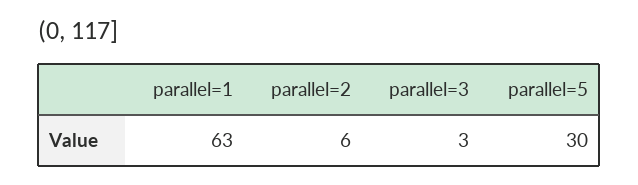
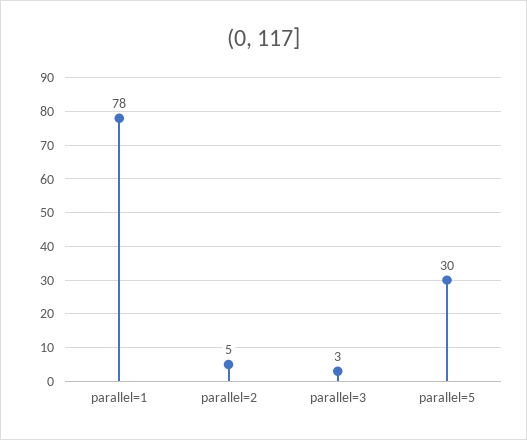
parallel=1: 63 -> 78
parallel=2: 6 -> 5

